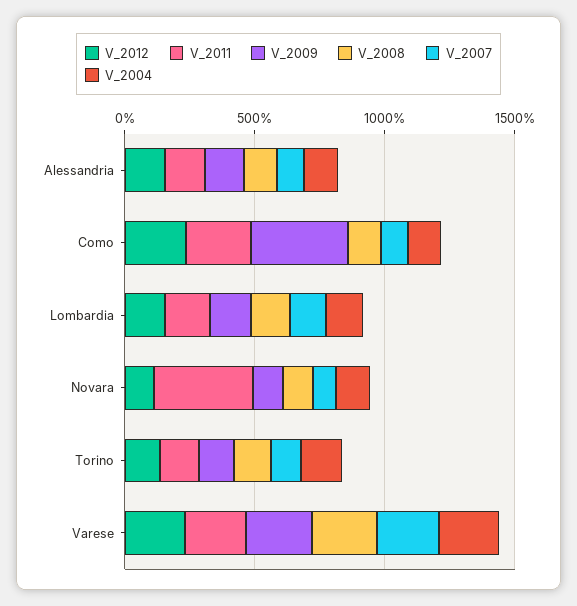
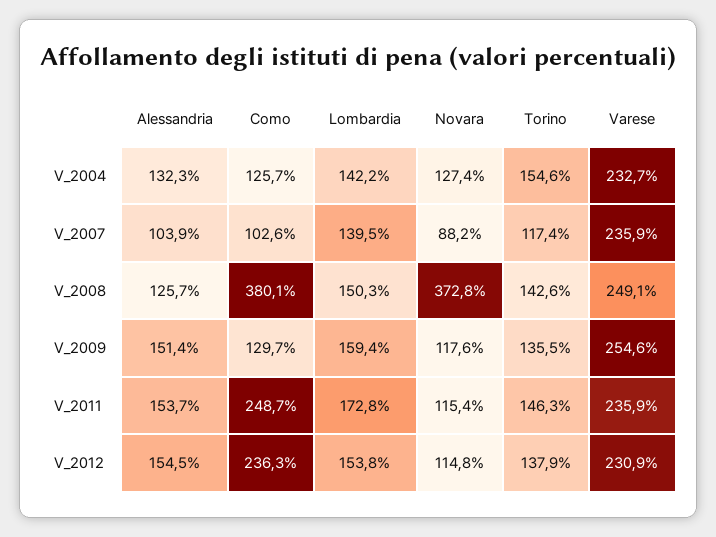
V_2009, Como: 400 -> 129.7
V_2008, Como: 100 -> 380.1
V_2011, Novara: 400 -> 115.4
V_2008, Novara: 100 -> 372.8

